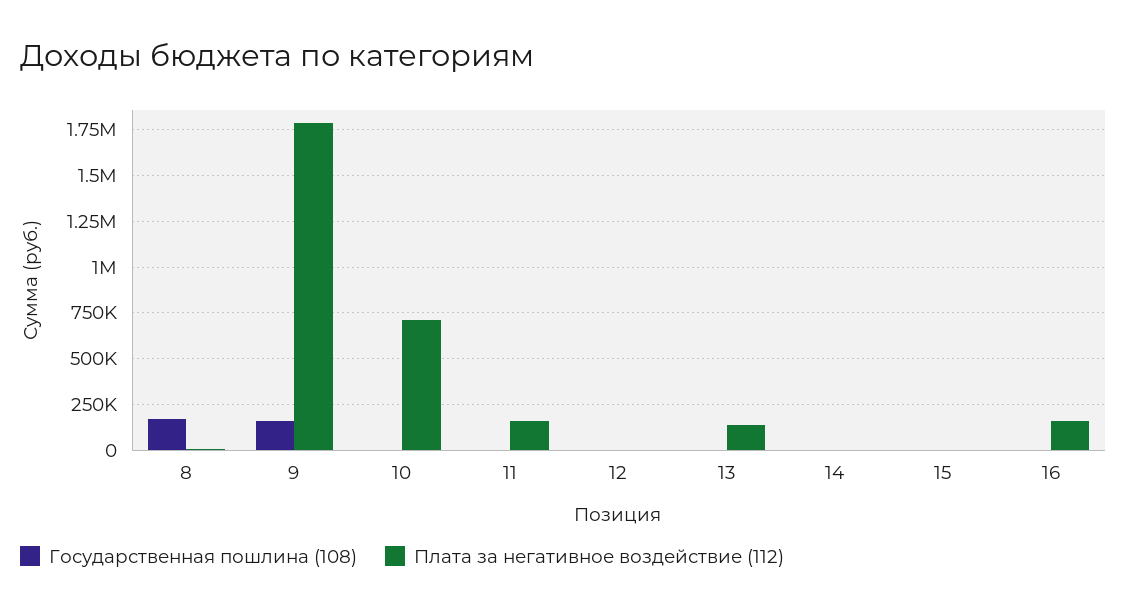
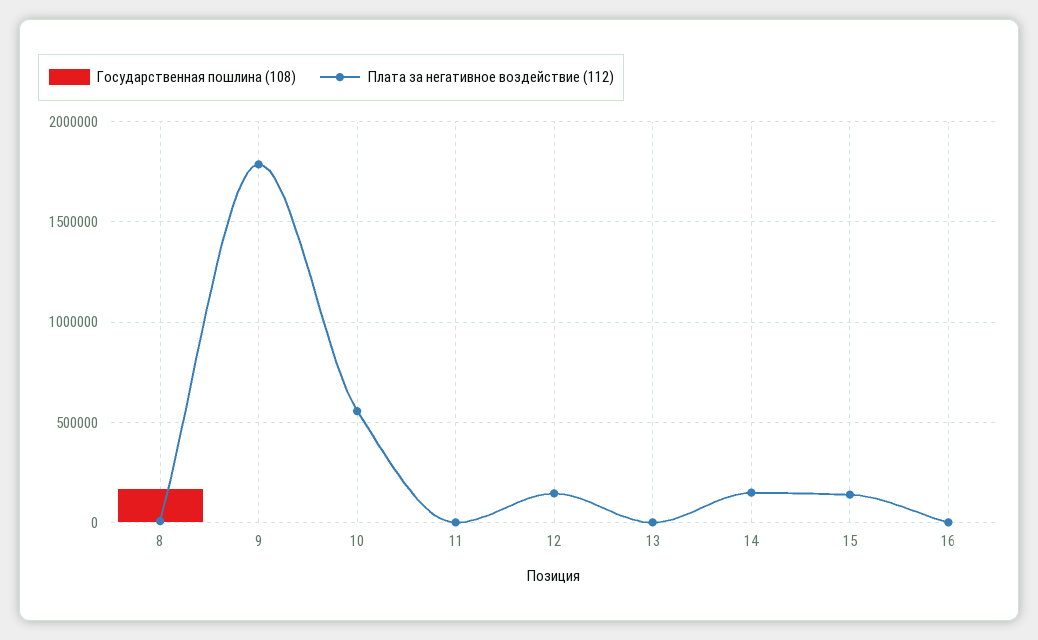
Государственная пошлина (108), 9: 150000 -> 0
Плата за негативное воздействие (112), 10: 700000 -> 550000
Плата за негативное воздействие (112), 11: 150000 -> 0
Плата за негативное воздействие (112), 12: 0 -> 150000
Плата за негативное воздействие (112), 13: 150000 -> 0
Плата за негативное воздействие (112), 14: 0 -> 150000
Плата за негативное воздействие (112), 15: 0 -> 150000
Плата за негативное воздействие (112), 16: 150000 -> 0

